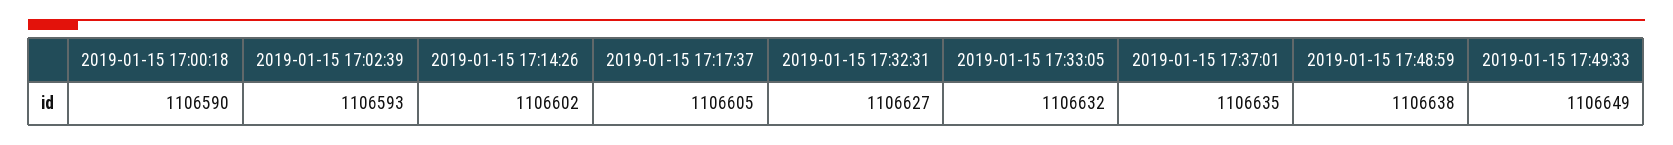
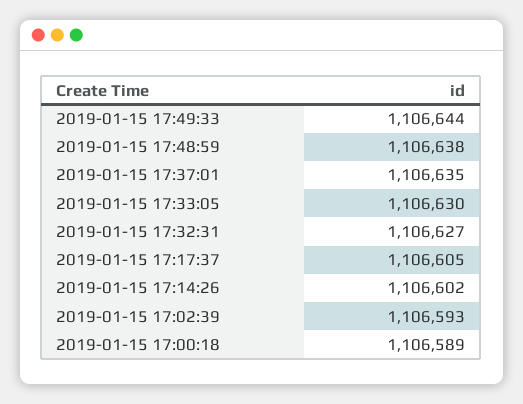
2019-01-15 17:00:18: 1106590 -> 1106589
2019-01-15 17:33:05: 1106632 -> 1106630
2019-01-15 17:49:33: 1106649 -> 1106644

